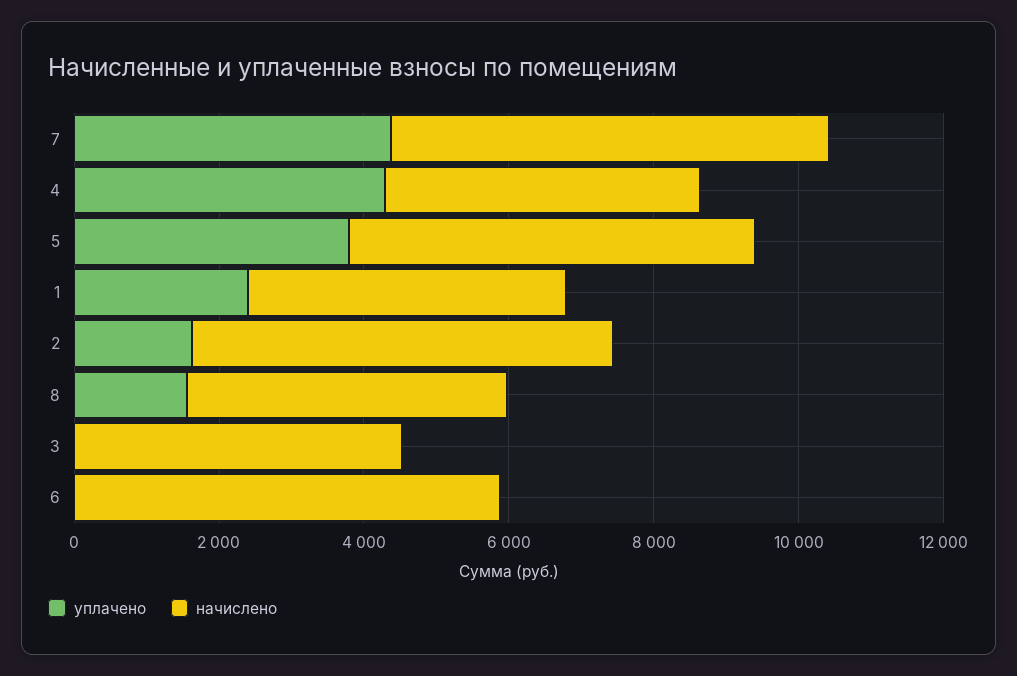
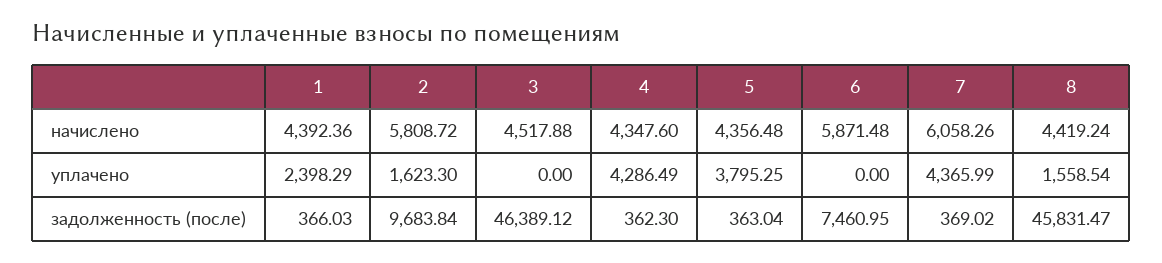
начислено, 5: 5500 -> 4356.48
задолженность (после), 1: none -> 366.03
задолженность (после), 2: none -> 9683.84
задолженность (после), 3: none -> 46389.12
задолженность (после), 4: none -> 362.3
задолженность (после), 5: none -> 363.04
задолженность (после), 6: none -> 7460.95
задолженность (после), 7: none -> 369.02
задолженность (после), 8: none -> 45831.47

